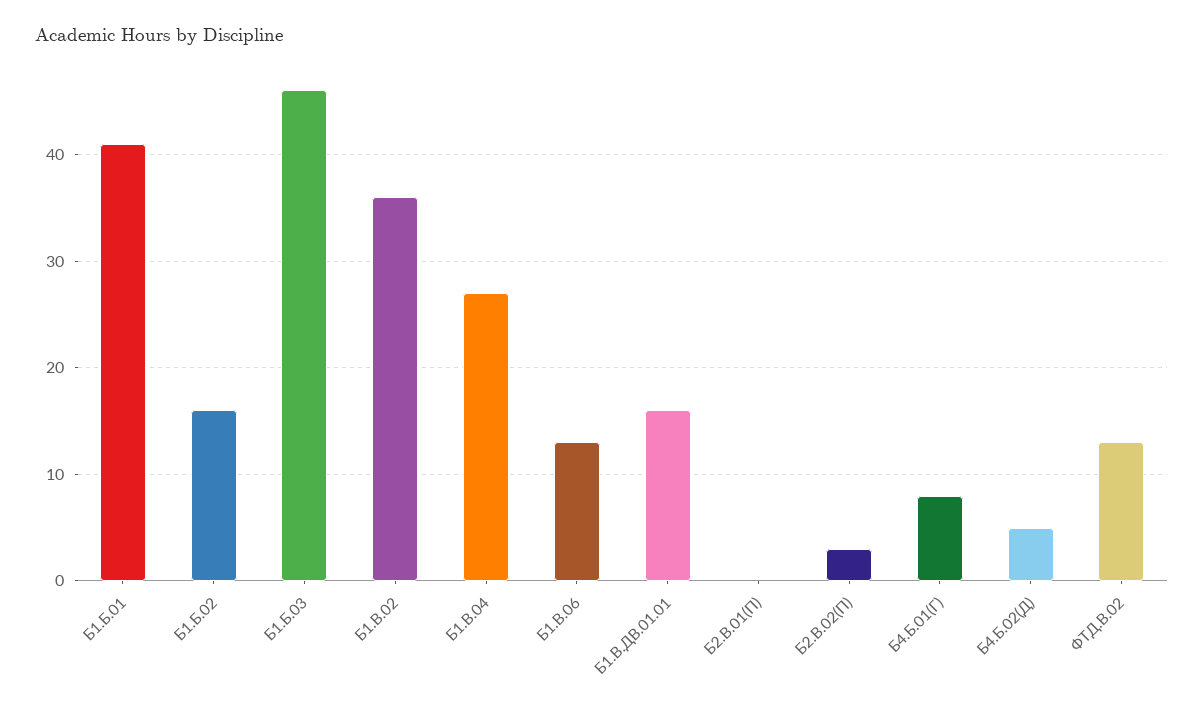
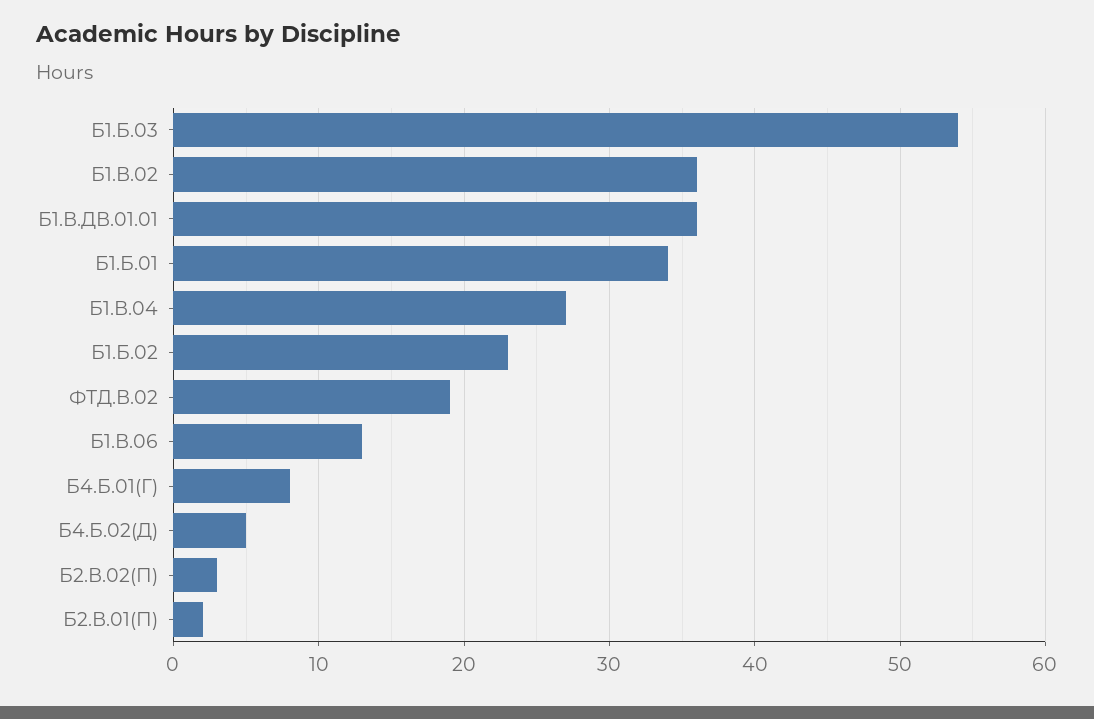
Б1.Б.01: 41 -> 34
Б1.Б.02: 16 -> 23
Б1.Б.03: 46 -> 54
Б1.В.ДВ.01.01: 16 -> 36
Б2.В.01(П): 0 -> 2
ФТД.В.02: 13 -> 19

